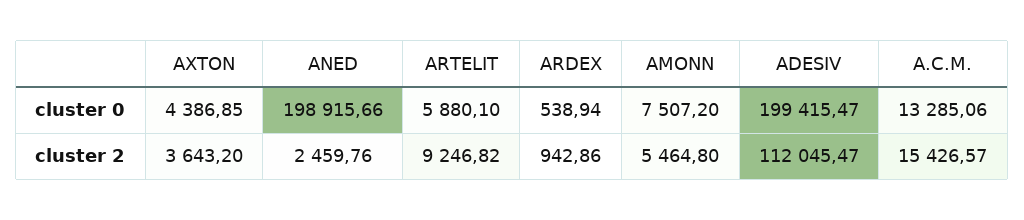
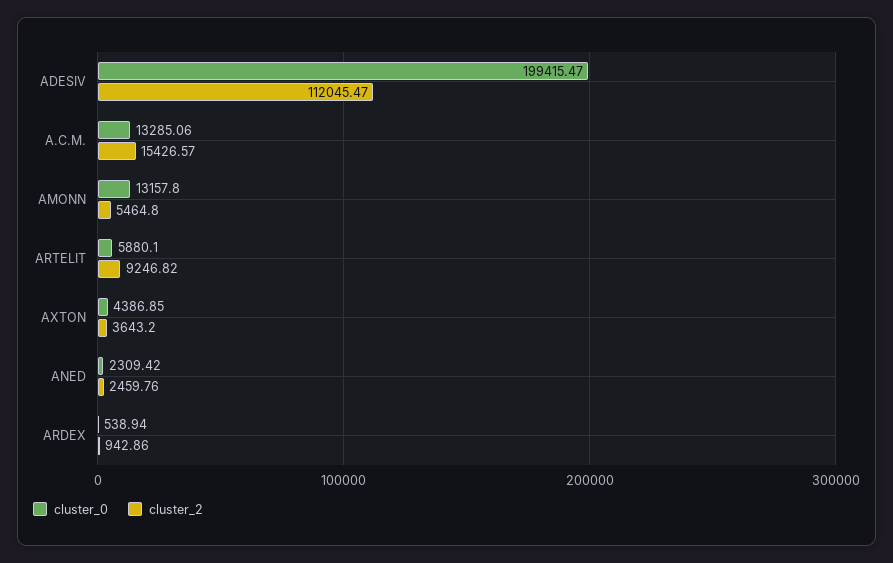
cluster 0, ANED: 198915.66 -> 2309.42
cluster 0, AMONN: 7507.2 -> 13157.8

